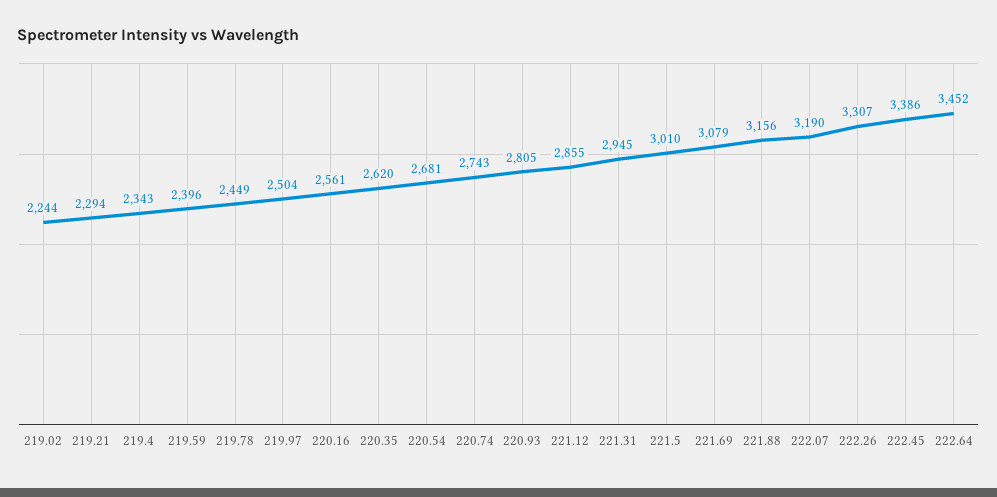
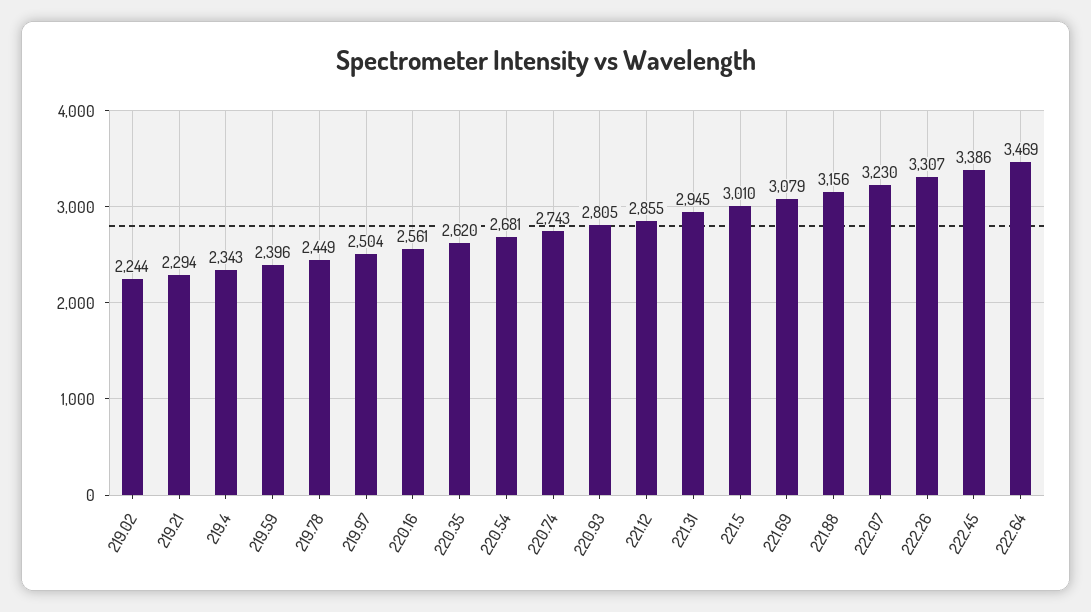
222.07: 3190 -> 3230
222.64: 3452 -> 3469

